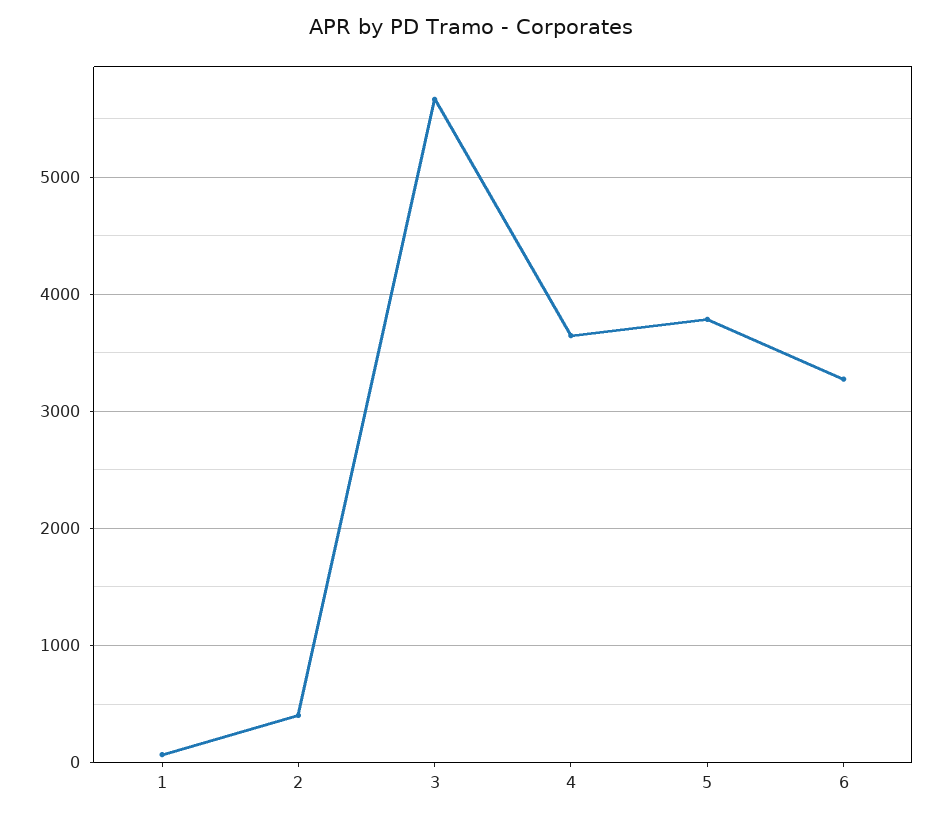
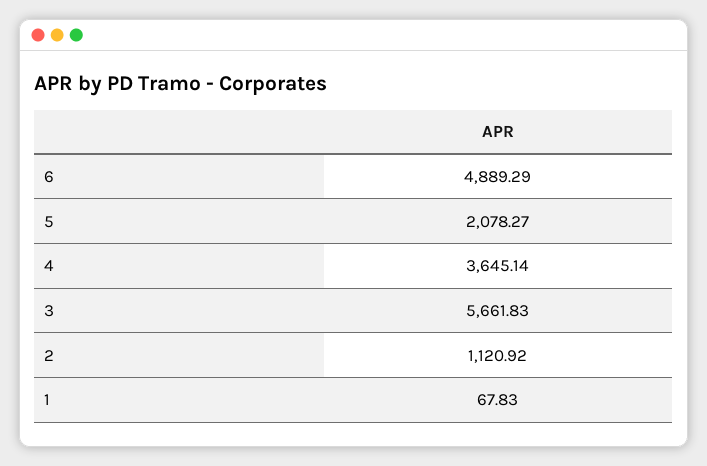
2: 400 -> 1120.92
5: 3800 -> 2078.27
6: 3300 -> 4889.29

